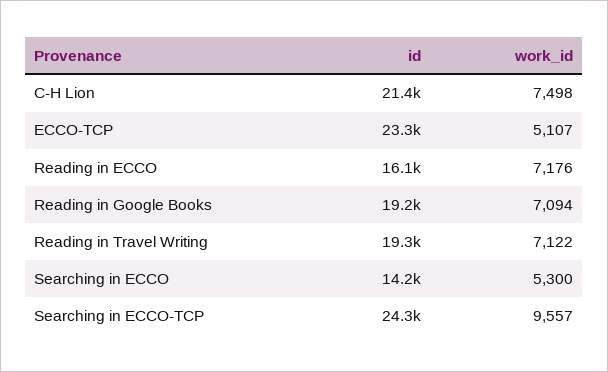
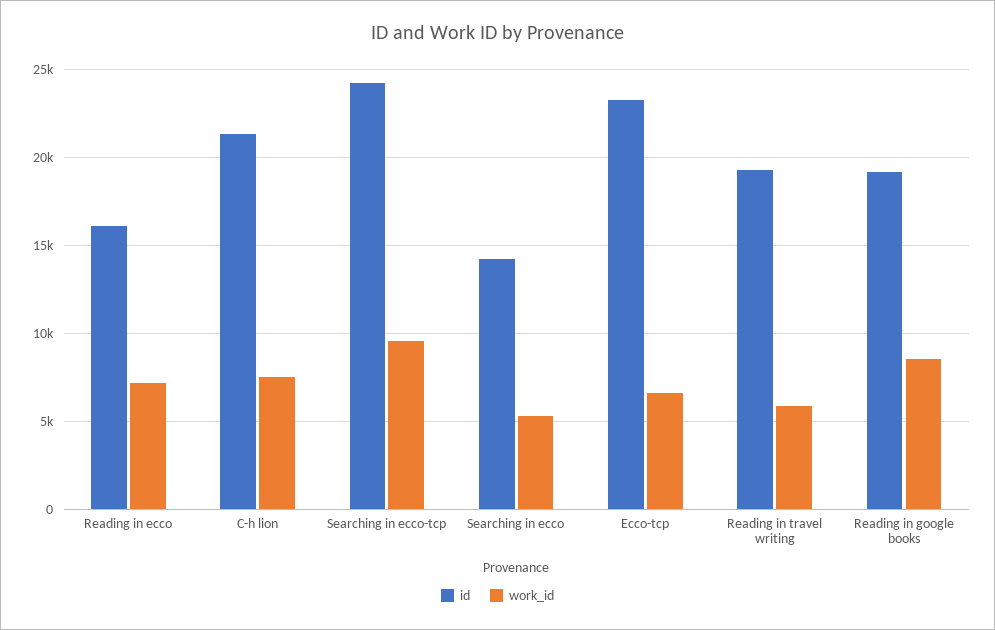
work_id, ECCO-TCP: 5107 -> 6500
work_id, Reading in Google Books: 7094 -> 8500
work_id, Reading in Travel Writing: 7122 -> 6000

